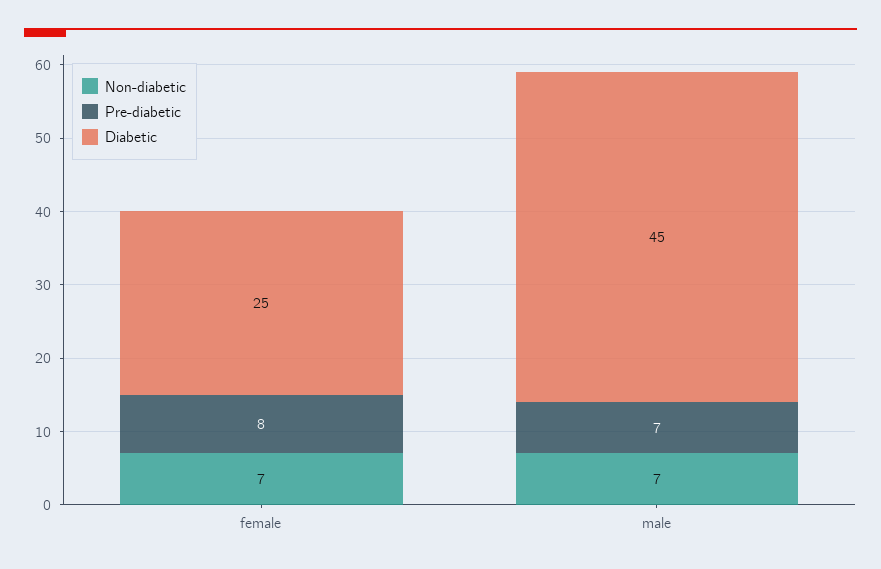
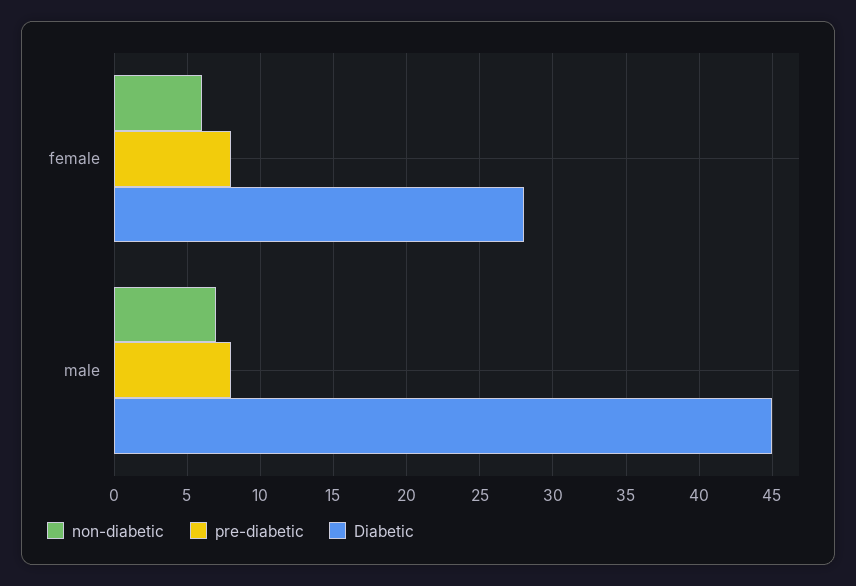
Non-diabetic, female: 7 -> 6
Diabetic, female: 25 -> 28
Pre-diabetic, male: 7 -> 8

